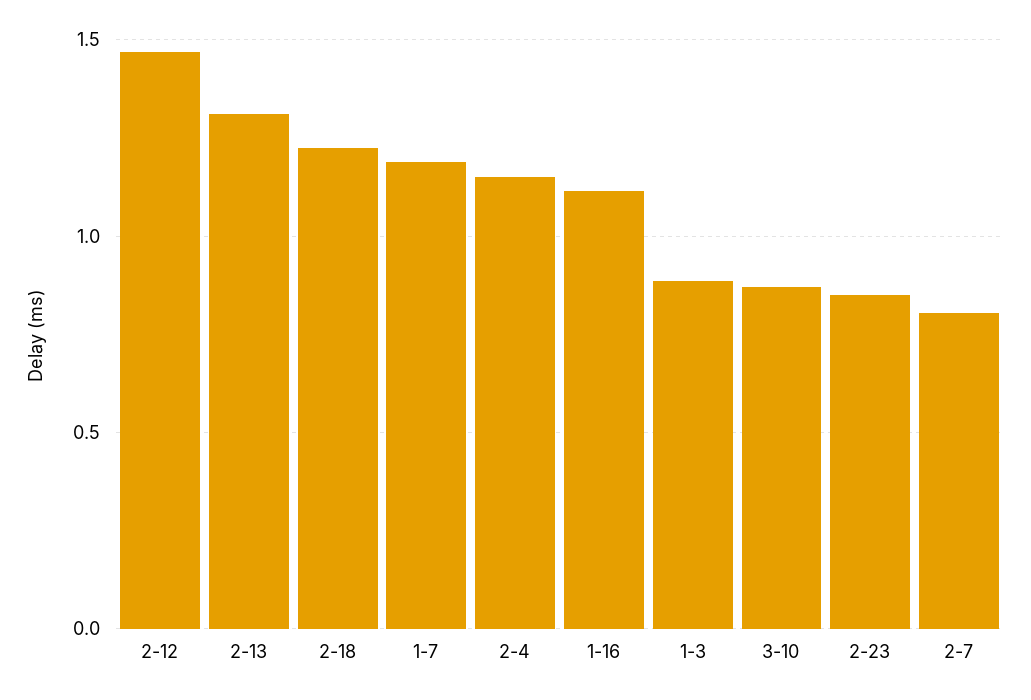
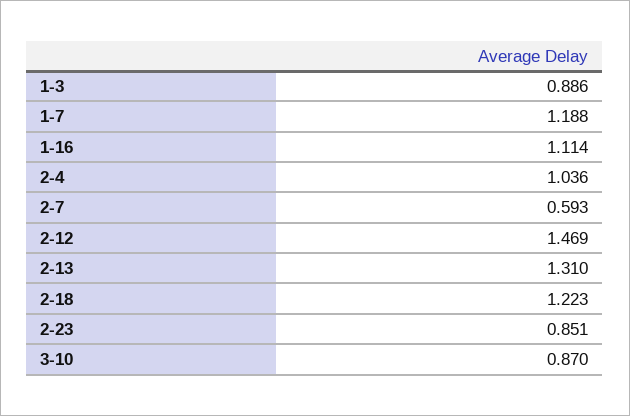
2-4: 1.15 -> 1.036
2-7: 0.8 -> 0.593

